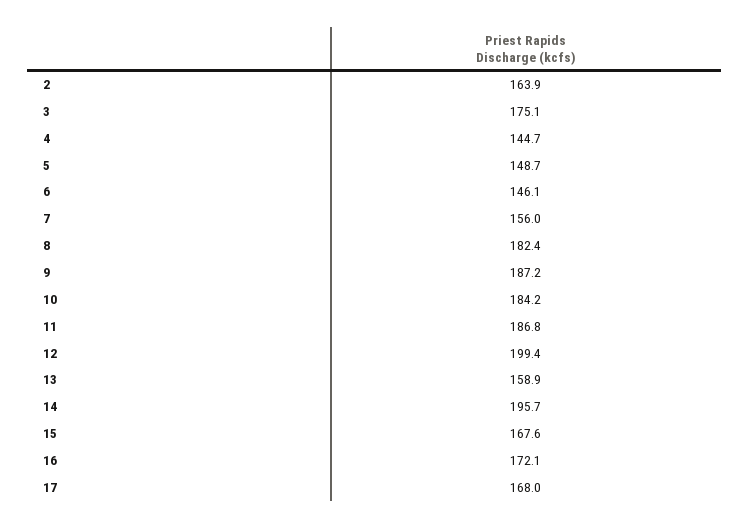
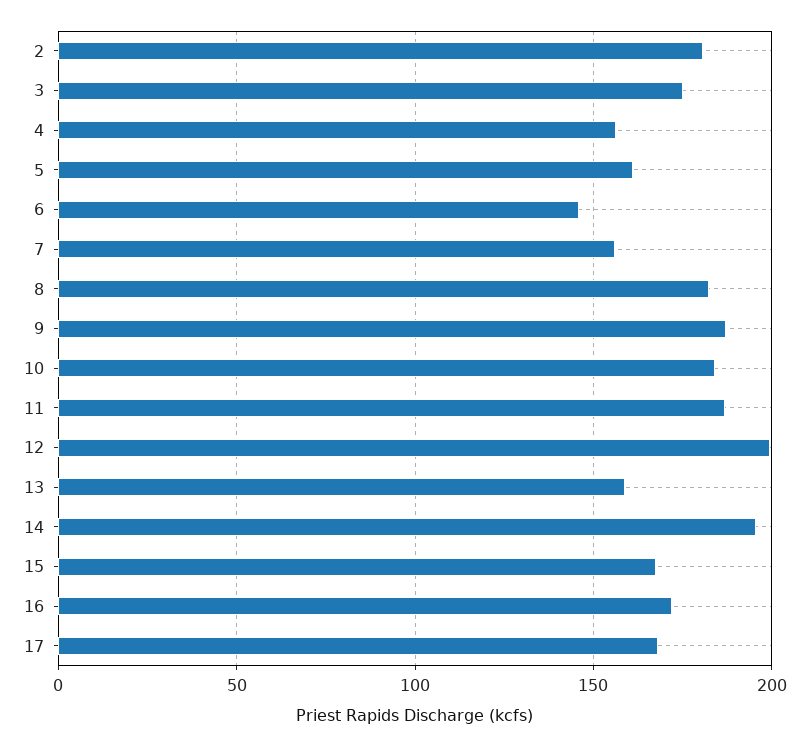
2: 163.9 -> 180
4: 144.7 -> 155
5: 148.7 -> 160

